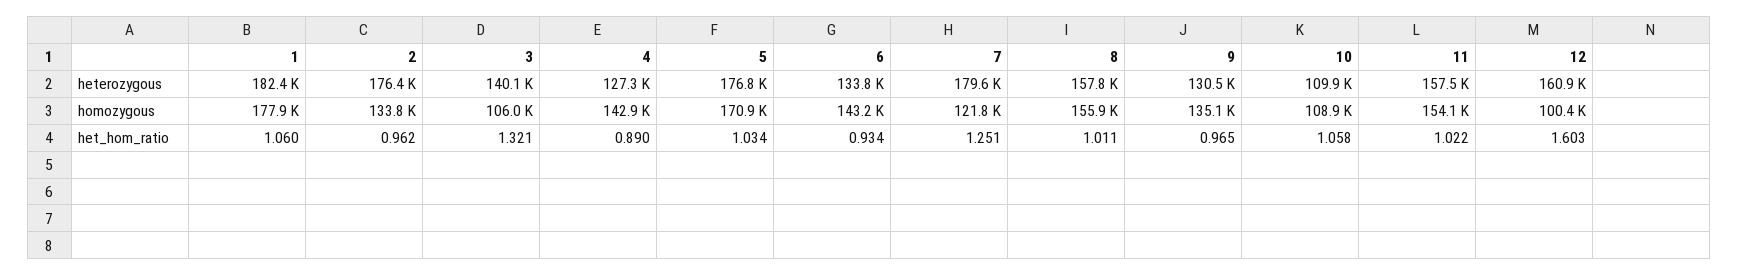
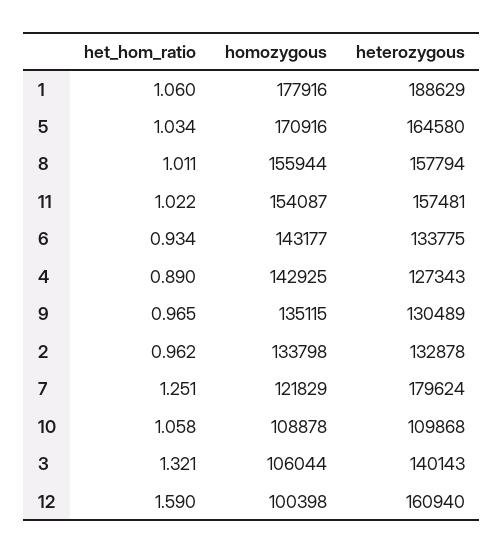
1, heterozygous: 182400 -> 188629
2, heterozygous: 176400 -> 132878
5, heterozygous: 176800 -> 164580
12, het_hom_ratio: 1.603 -> 1.59

